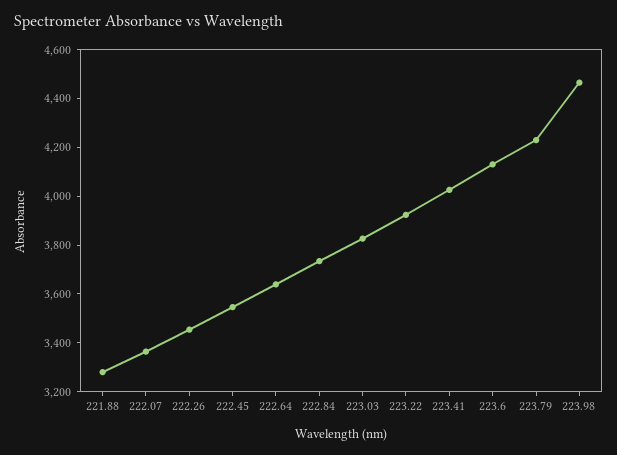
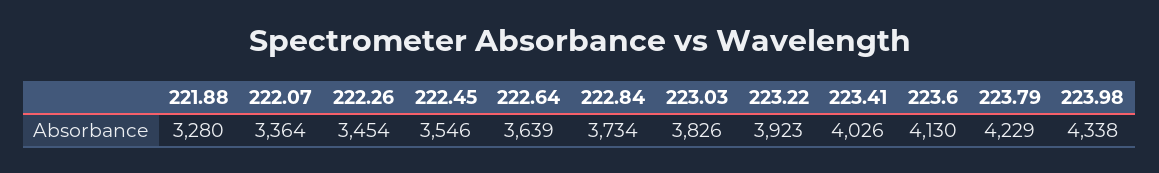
223.98: 4450 -> 4338

